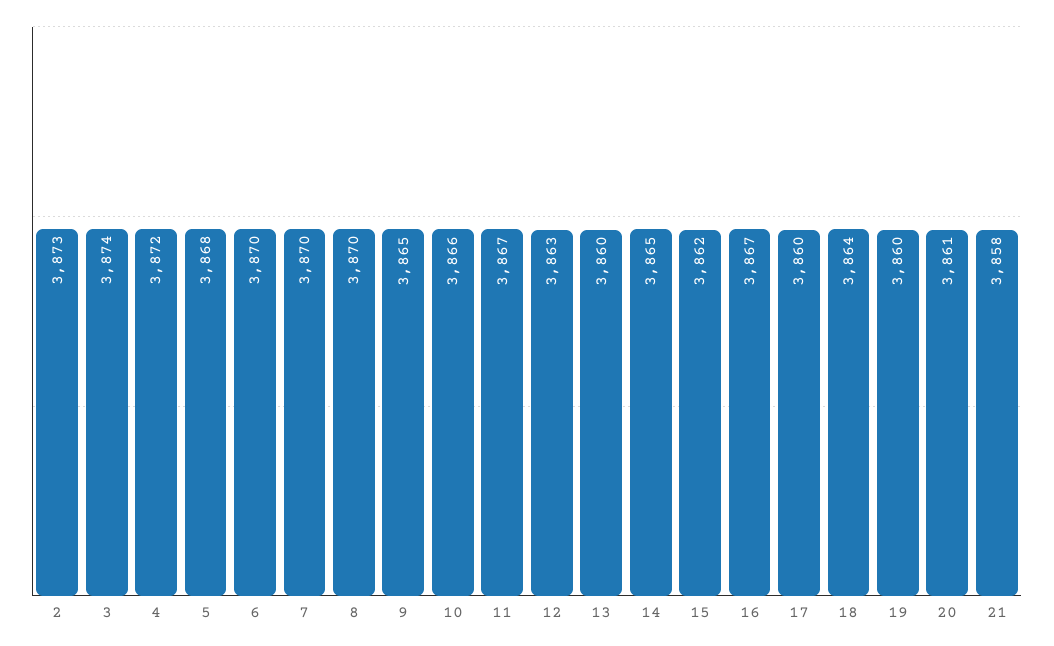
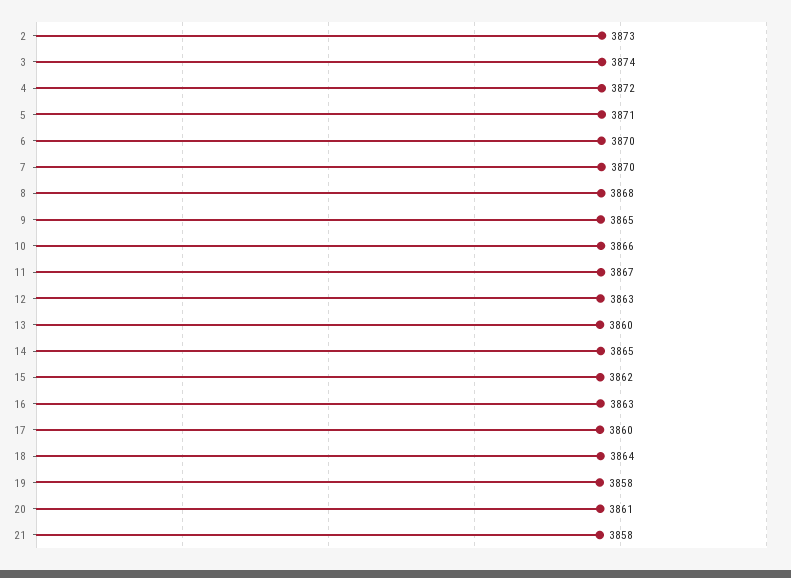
5: 3868 -> 3871
8: 3870 -> 3868
16: 3867 -> 3863
19: 3860 -> 3858

